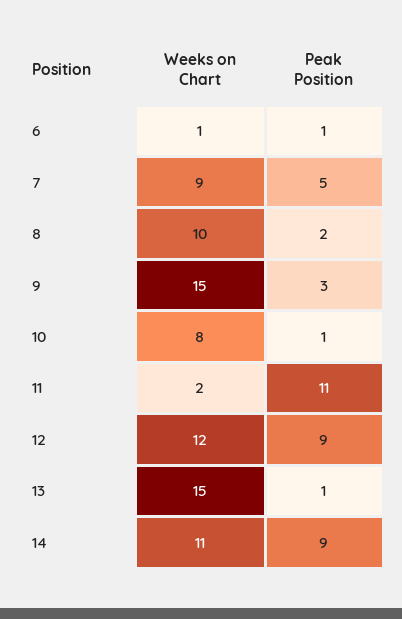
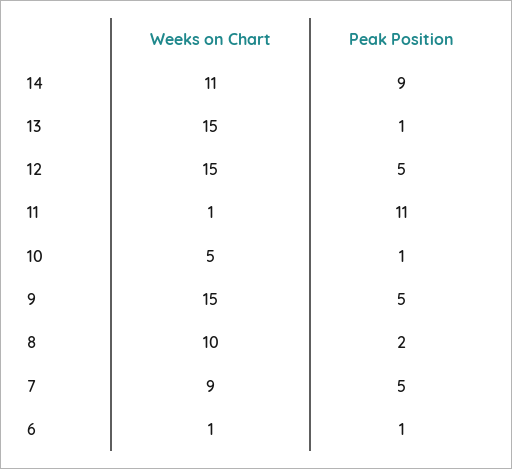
Peak Position, 9: 3 -> 5
Weeks on Chart, 10: 8 -> 5
Weeks on Chart, 11: 2 -> 1
Weeks on Chart, 12: 12 -> 15
Peak Position, 12: 9 -> 5

